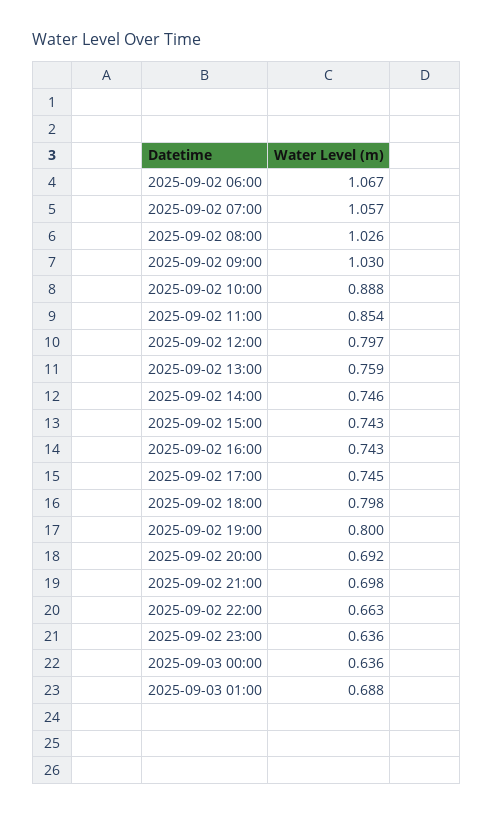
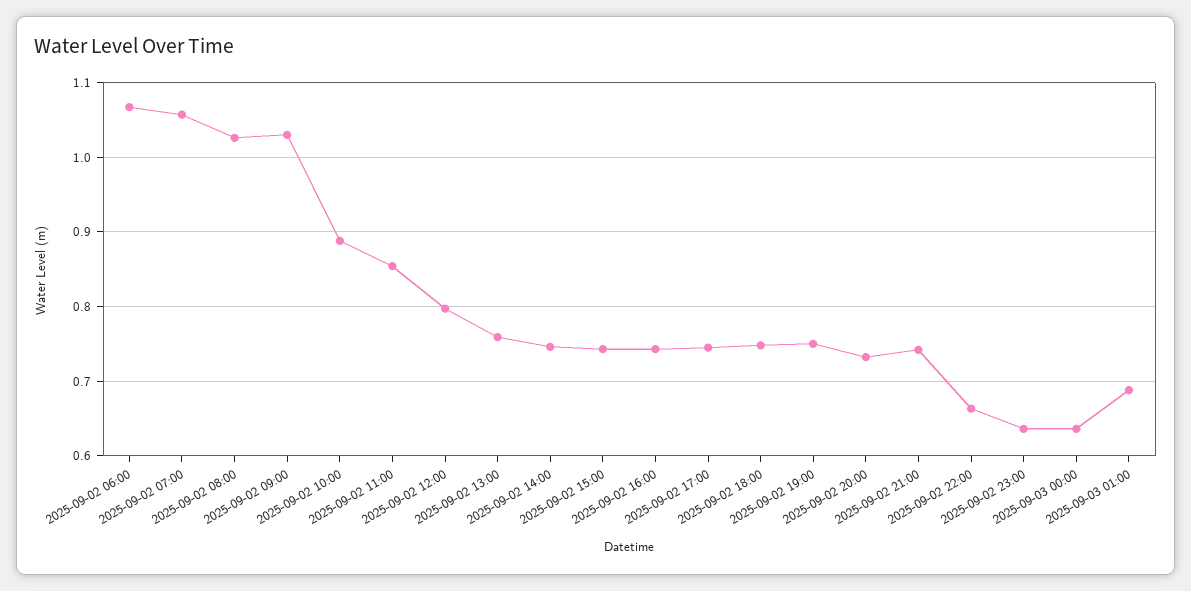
2025-09-02 18:00: 0.798 -> 0.75
2025-09-02 19:00: 0.8 -> 0.75
2025-09-02 20:00: 0.692 -> 0.73
2025-09-02 21:00: 0.698 -> 0.74

